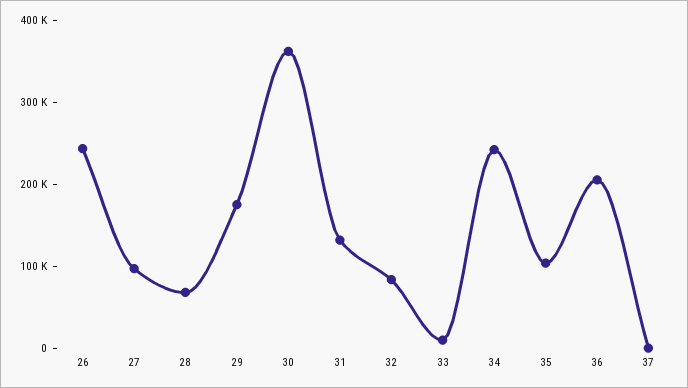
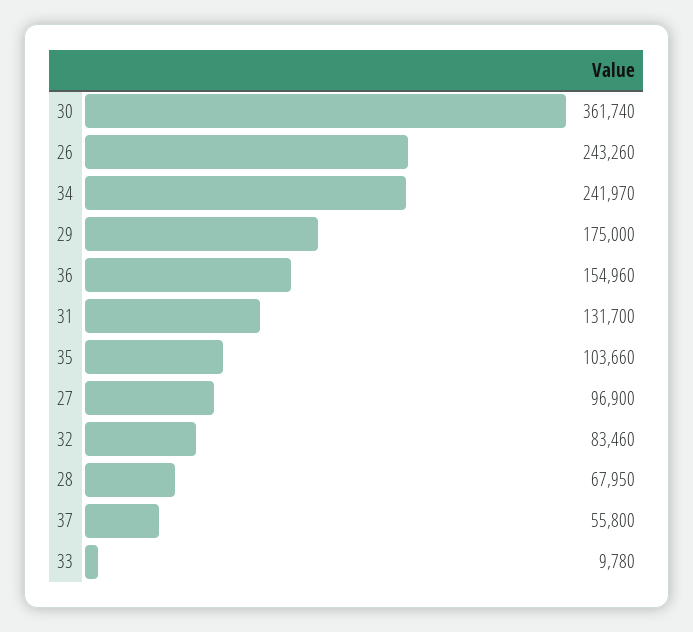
36: 200000 -> 154960
37: 0 -> 55800

